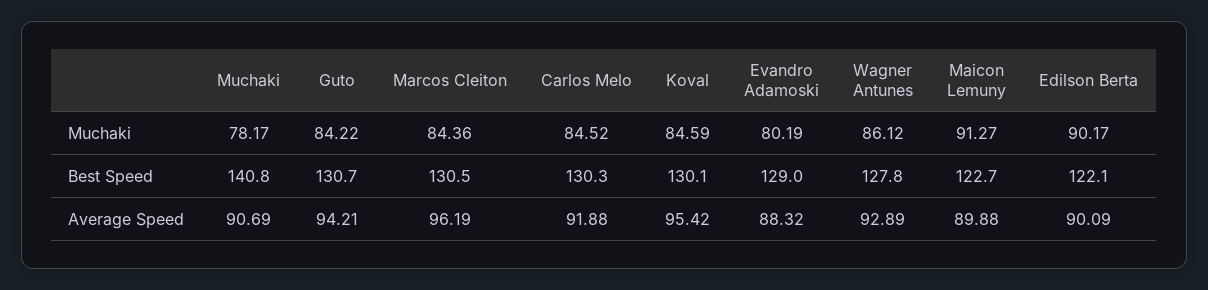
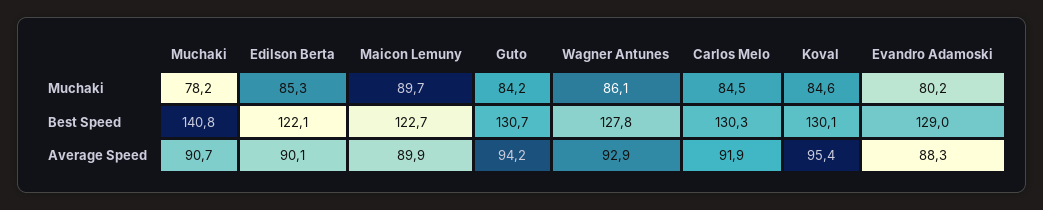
Marcos Cleiton, Muchaki: 84.36 -> none
Maicon Lemuny, Muchaki: 91.27 -> 89.7
Edilson Berta, Muchaki: 90.17 -> 85.3
Marcos Cleiton, Best Speed: 130.5 -> none
Marcos Cleiton, Average Speed: 96.19 -> none

